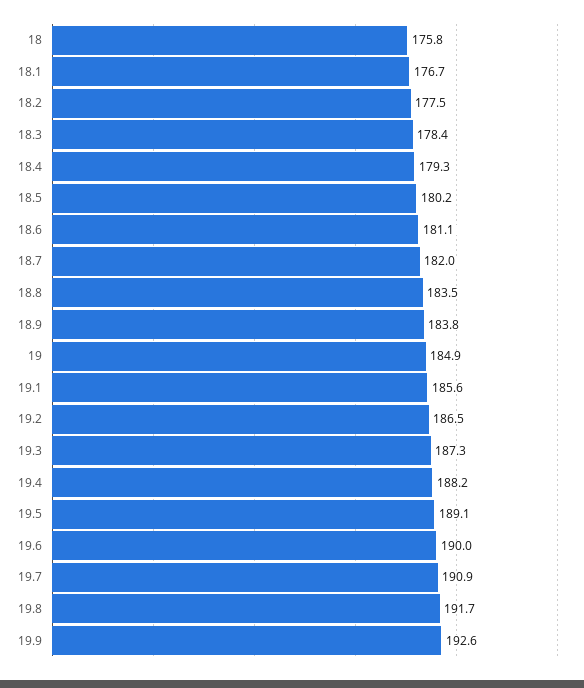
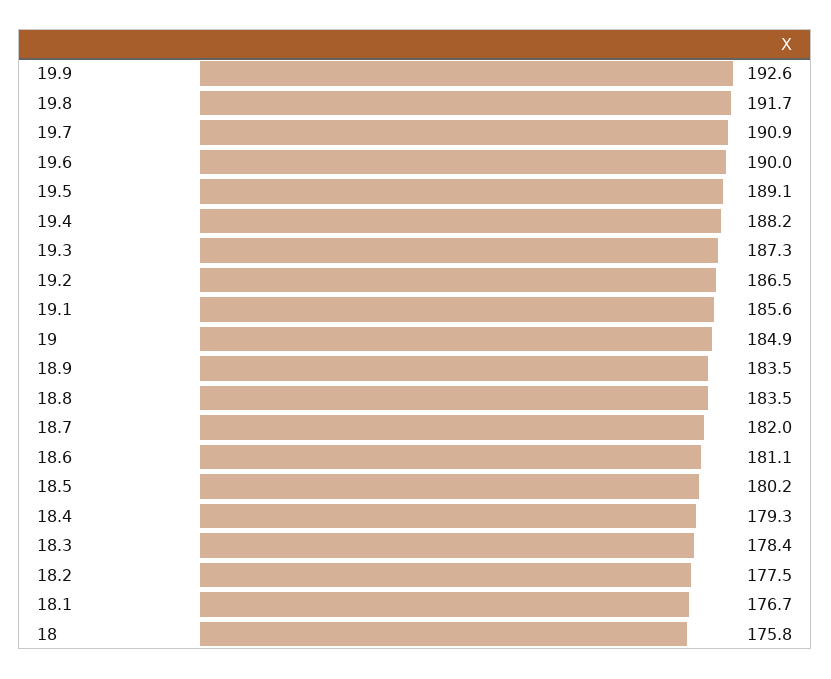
18.9: 183.8 -> 183.5

